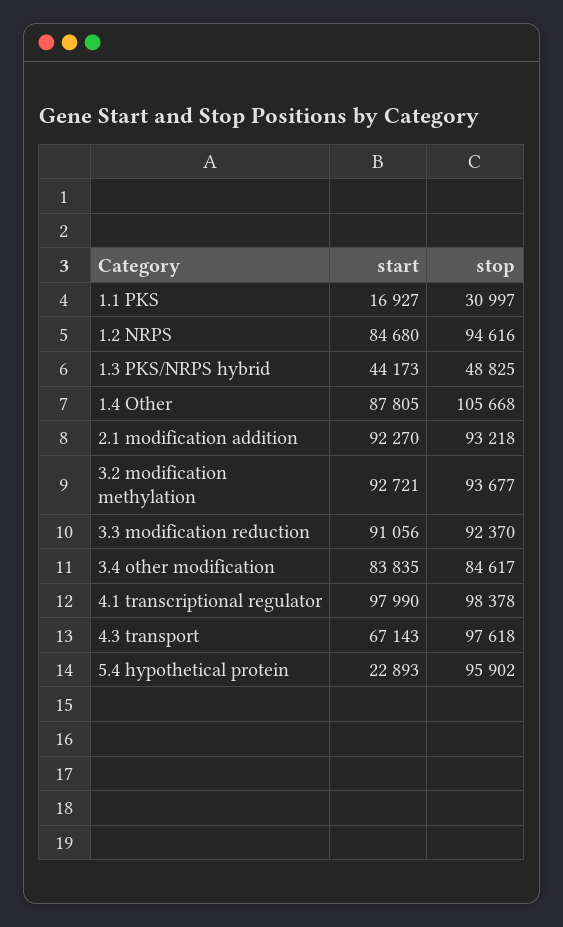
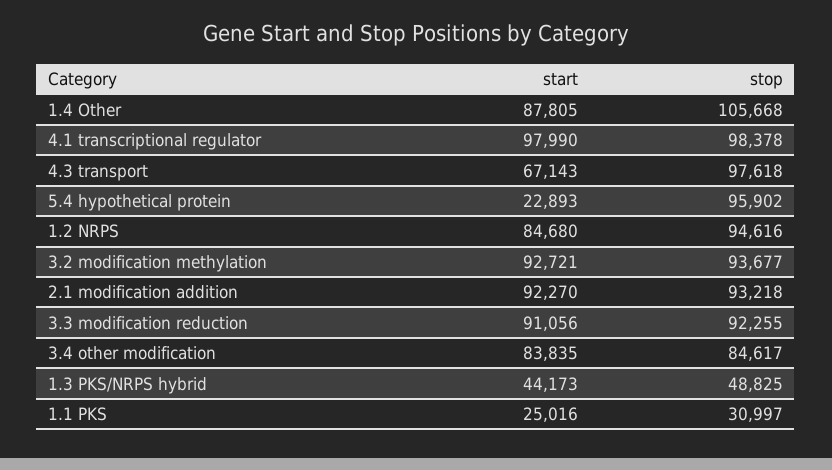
start, 1.1 PKS: 16927 -> 25016
stop, 3.3 modification reduction: 92370 -> 92255

